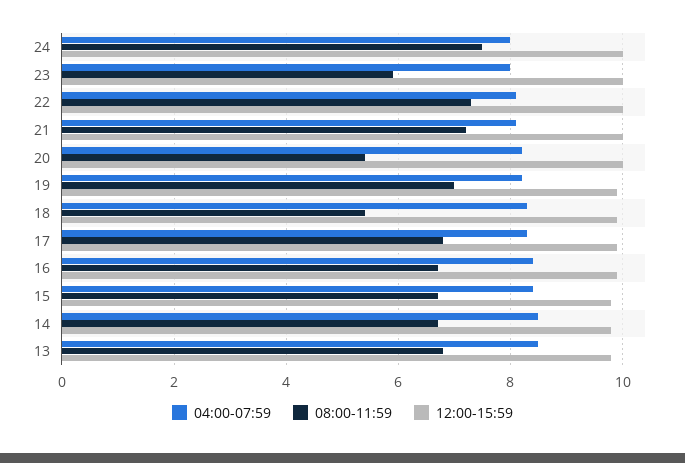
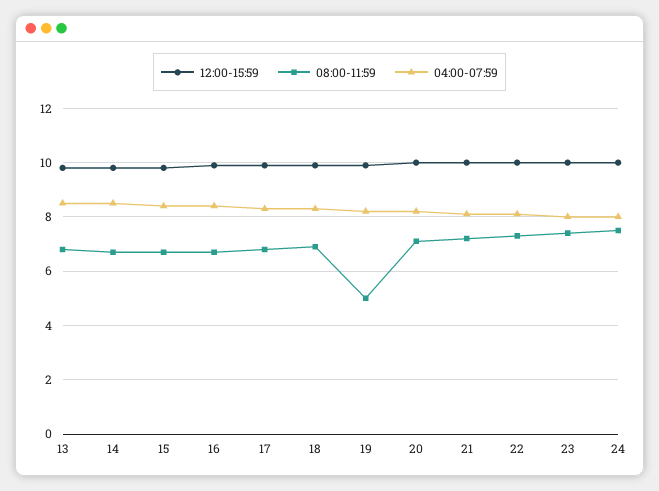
08:00-11:59, 23: 6 -> 7.5
08:00-11:59, 20: 5.5 -> 7
08:00-11:59, 19: 7 -> 5
08:00-11:59, 18: 5.5 -> 7

